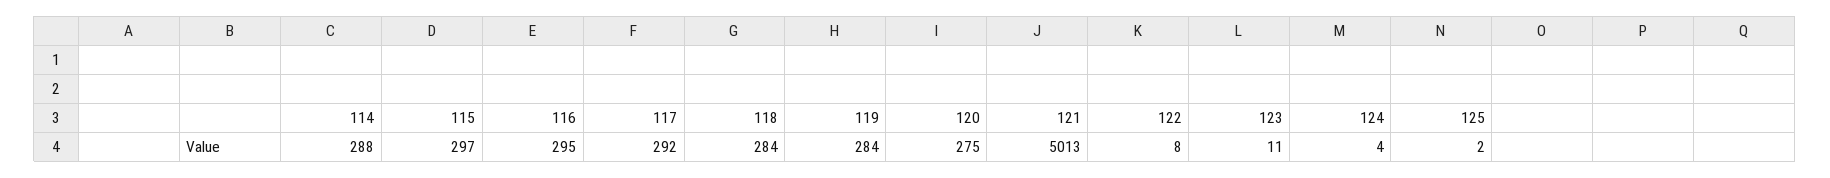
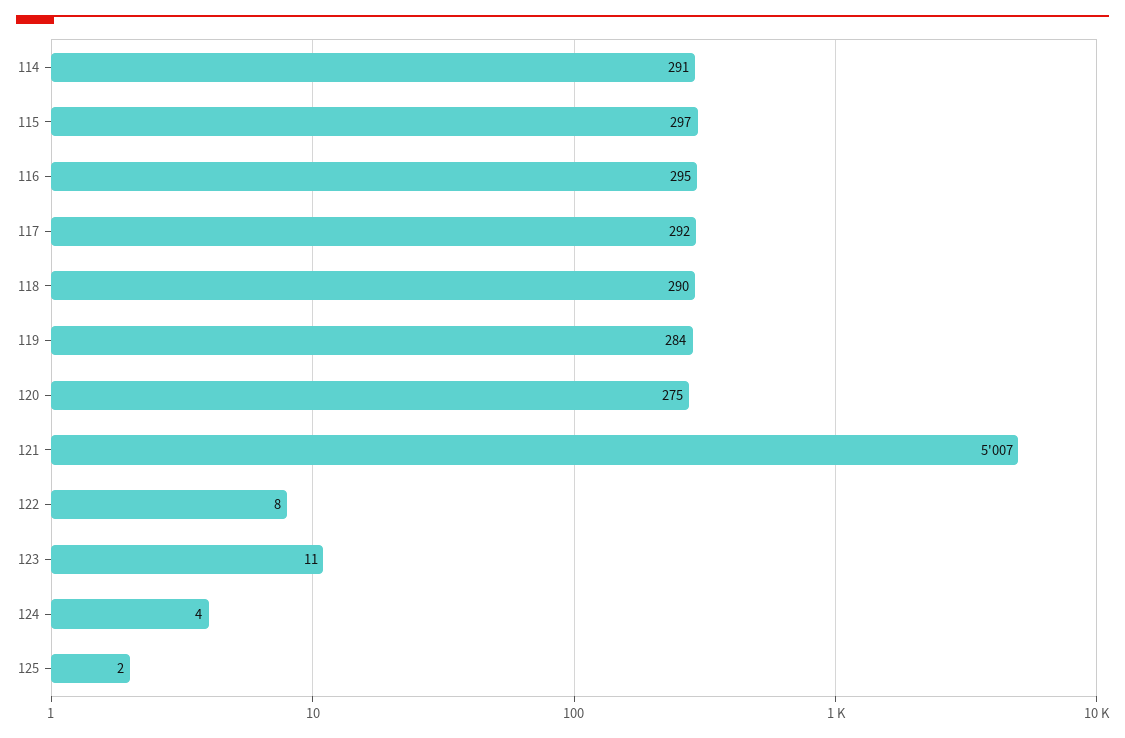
114: 288 -> 291
118: 284 -> 290
121: 5013 -> 5007

